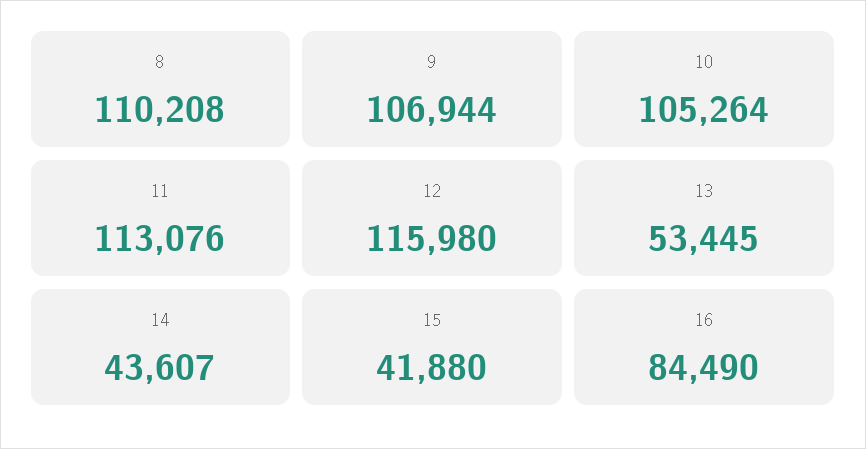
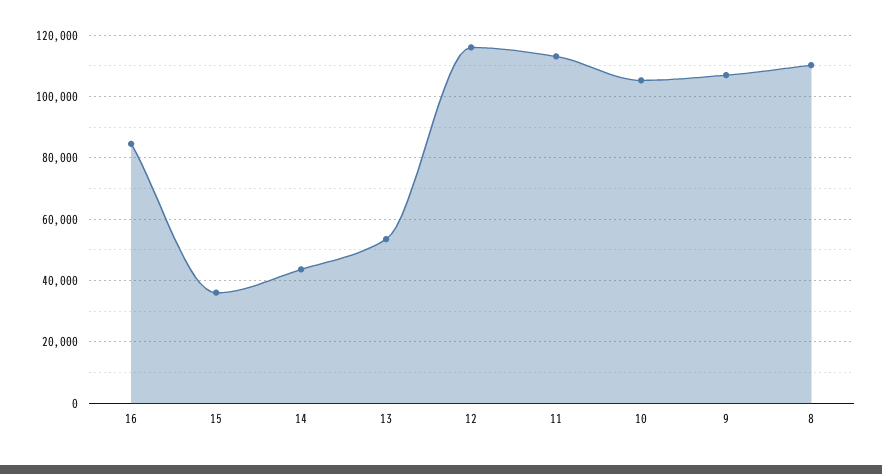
15: 41880 -> 36000

